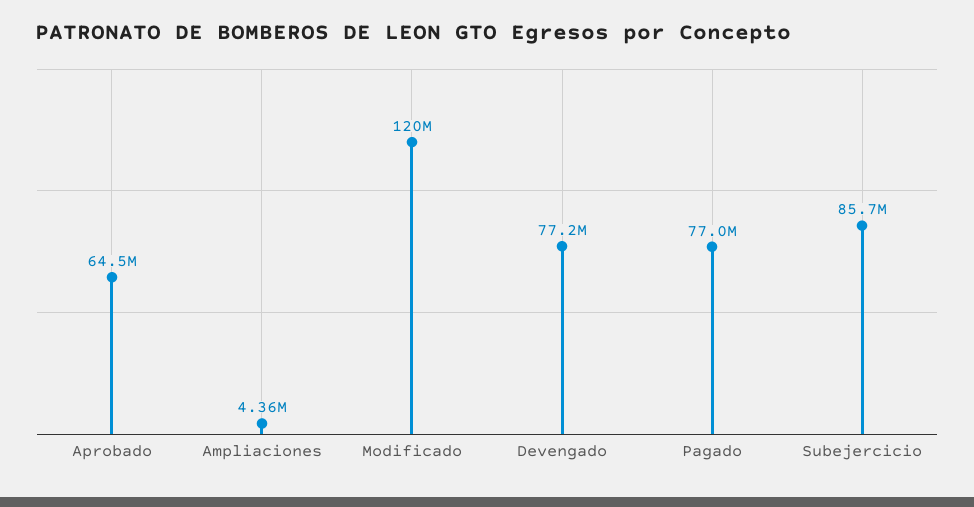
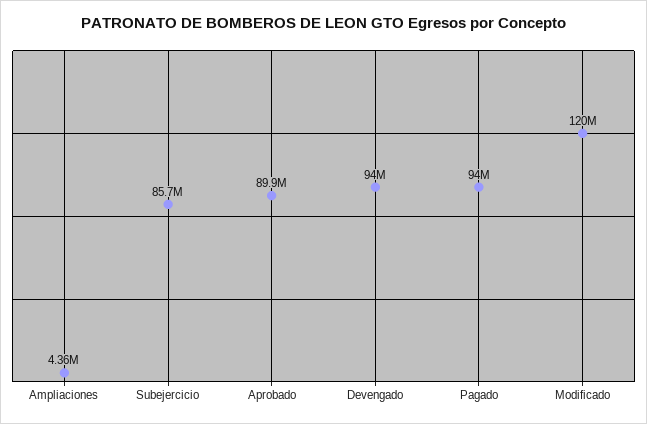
Aprobado: 64500000 -> 89900000
Devengado: 77200000 -> 94000000
Pagado: 77000000 -> 94000000

